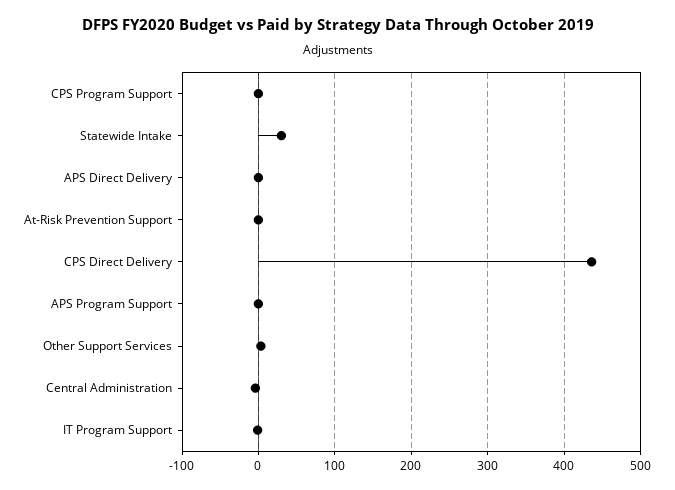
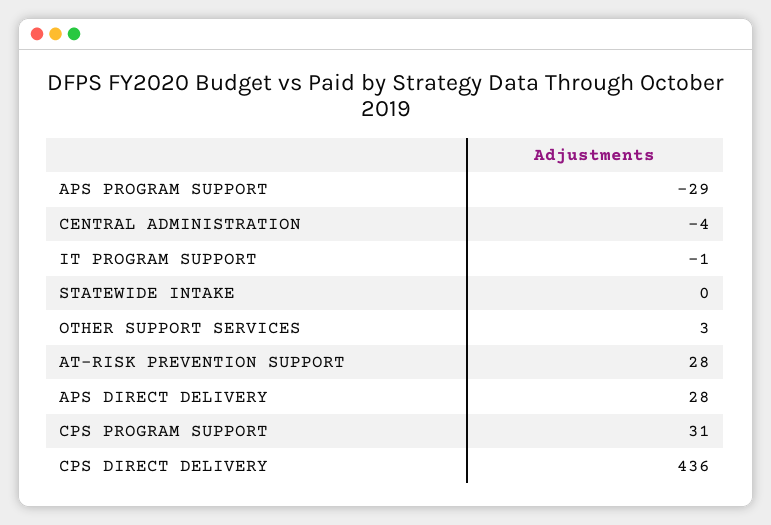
CPS Program Support: 0 -> 31
Statewide Intake: 30 -> 0
APS Direct Delivery: 0 -> 28
At-Risk Prevention Support: 0 -> 28
APS Program Support: 0 -> -29

